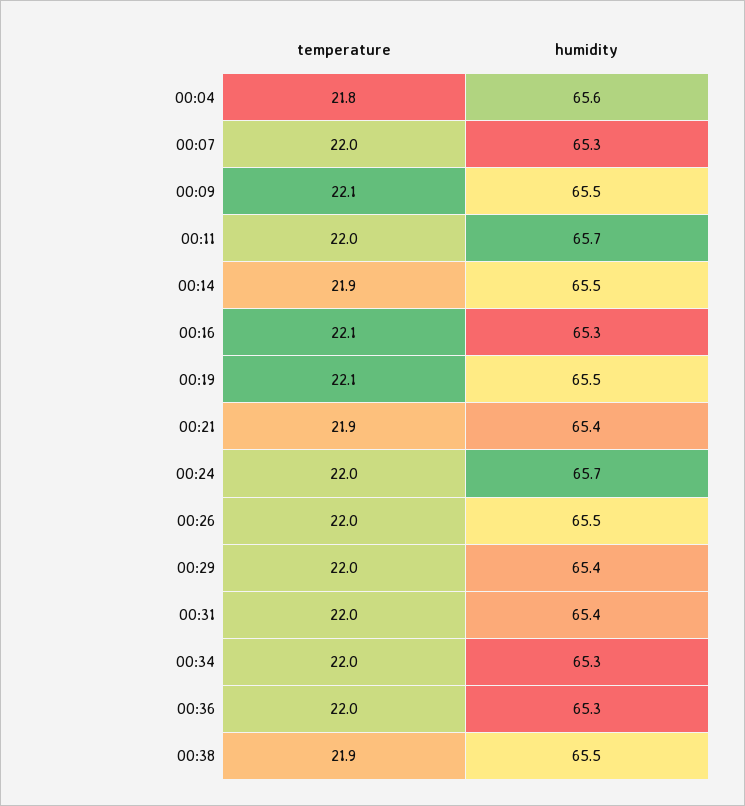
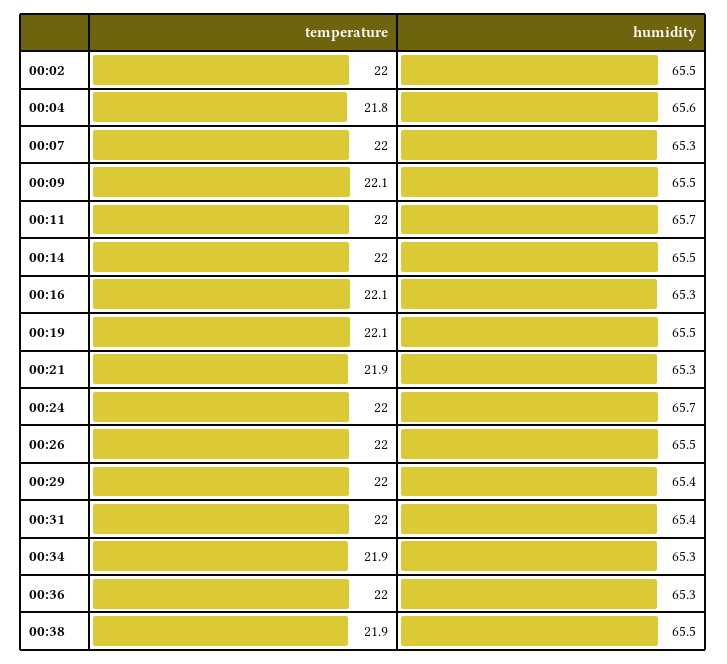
temperature, 00:14: 21.9 -> 22
humidity, 00:21: 65.4 -> 65.3
temperature, 00:34: 22 -> 21.9
temperature, 00:02: none -> 22
humidity, 00:02: none -> 65.5

